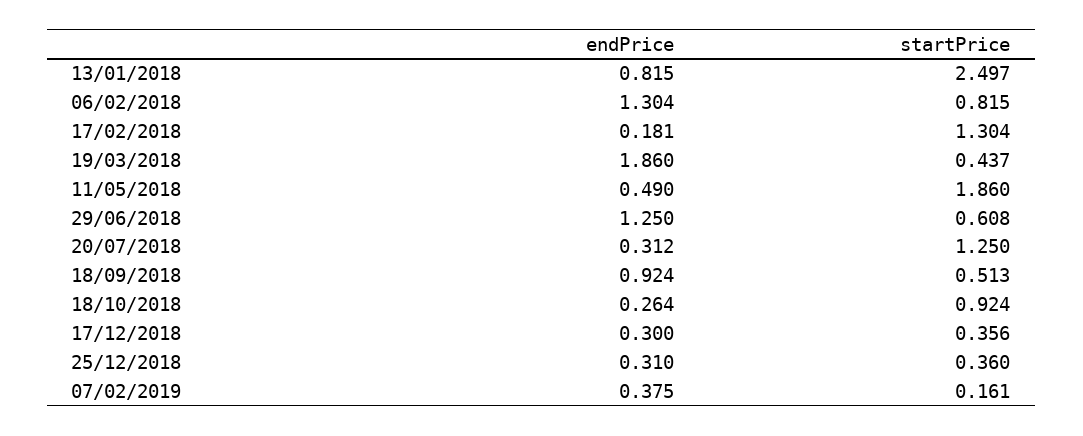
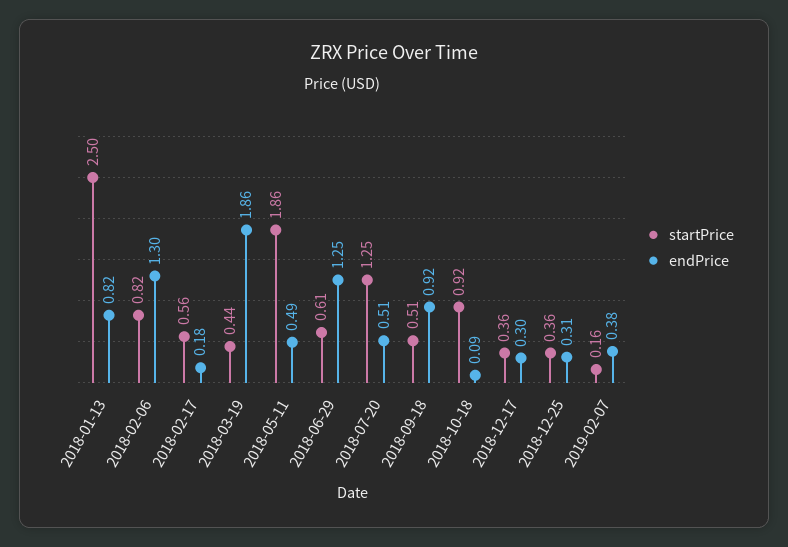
startPrice, 17/02/2018: 1.304 -> 0.56
endPrice, 20/07/2018: 0.312 -> 0.51
endPrice, 18/10/2018: 0.264 -> 0.09

